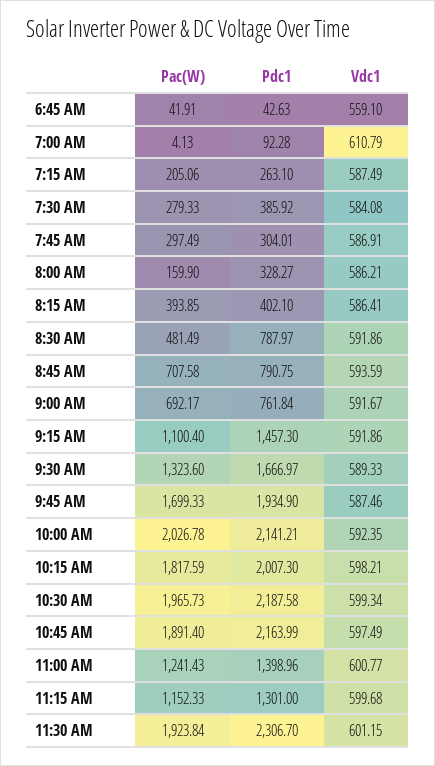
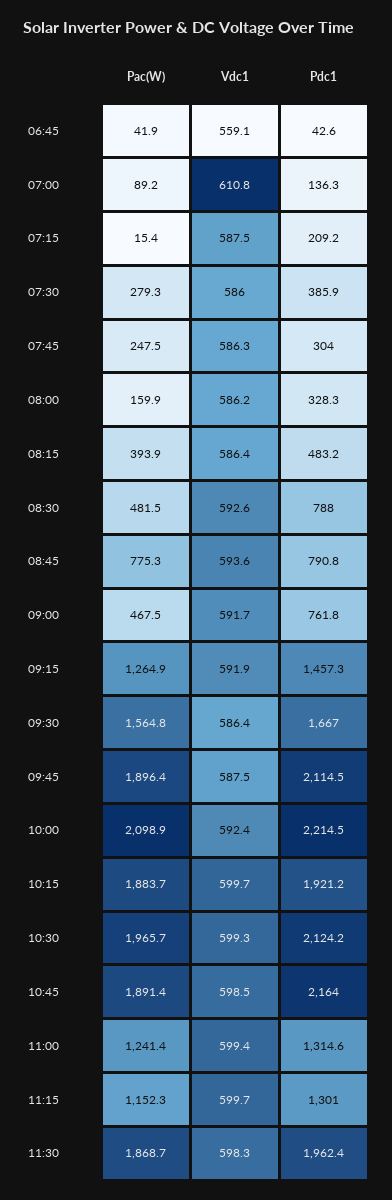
Pac(W), 7:00 AM: 4.13 -> 89.2
Pdc1, 7:00 AM: 92.28 -> 136.3
Pac(W), 7:15 AM: 205.06 -> 15.4
Pdc1, 7:15 AM: 263.1 -> 209.2
Vdc1, 7:30 AM: 584.08 -> 586
Pac(W), 7:45 AM: 297.49 -> 247.5
Vdc1, 7:45 AM: 586.91 -> 586.3
Pdc1, 8:15 AM: 402.1 -> 483.2
Vdc1, 8:30 AM: 591.86 -> 592.6
Pac(W), 8:45 AM: 707.58 -> 775.3
Pac(W), 9:00 AM: 692.17 -> 467.5
Pac(W), 9:15 AM: 1100.4 -> 1264.9
Pac(W), 9:30 AM: 1323.6 -> 1564.8
Vdc1, 9:30 AM: 589.33 -> 586.4
Pac(W), 9:45 AM: 1699.33 -> 1896.4
Pdc1, 9:45 AM: 1934.9 -> 2114.5
Pac(W), 10:00 AM: 2026.78 -> 2098.9
Pdc1, 10:00 AM: 2141.21 -> 2214.5
Pac(W), 10:15 AM: 1817.59 -> 1883.7
Pdc1, 10:15 AM: 2007.3 -> 1921.2
Vdc1, 10:15 AM: 598.21 -> 599.7
Pdc1, 10:30 AM: 2187.58 -> 2124.2
Vdc1, 10:45 AM: 597.49 -> 598.5
Pdc1, 11:00 AM: 1398.96 -> 1314.6
Vdc1, 11:00 AM: 600.77 -> 599.4
Pac(W), 11:30 AM: 1923.84 -> 1868.7
Pdc1, 11:30 AM: 2306.7 -> 1962.4
Vdc1, 11:30 AM: 601.15 -> 598.3

